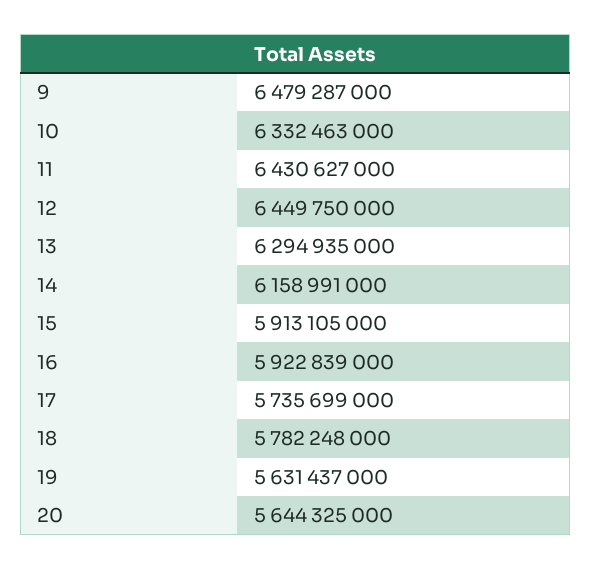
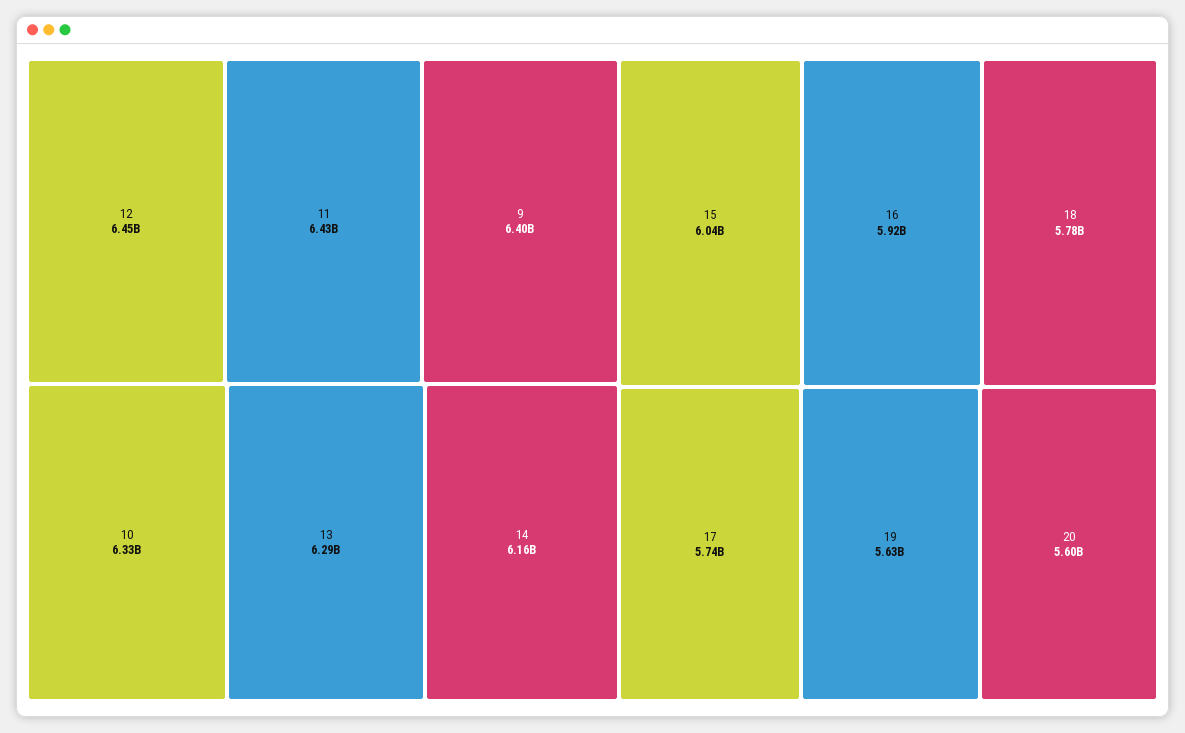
9: 6479287000 -> 6400000000
15: 5913105000 -> 6040000000
20: 5644325000 -> 5600000000

